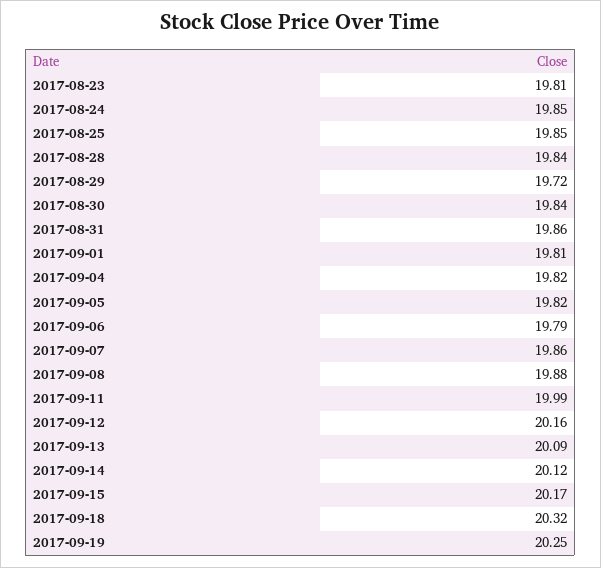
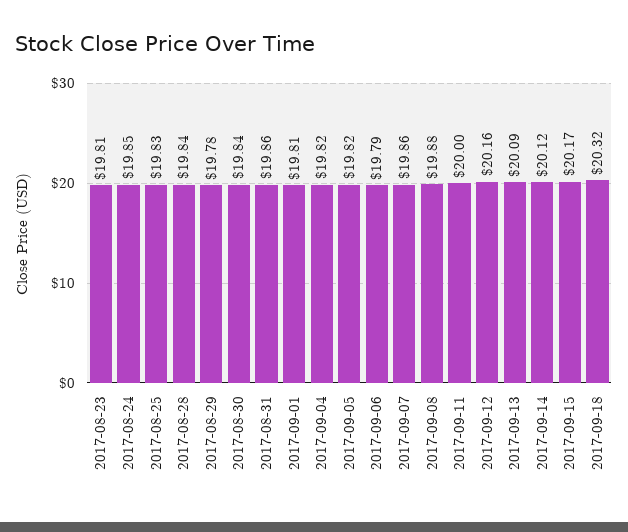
2017-08-25: 19.85 -> 19.83
2017-08-29: 19.72 -> 19.78
2017-09-11: 19.99 -> 20
2017-09-19: 20.25 -> none

